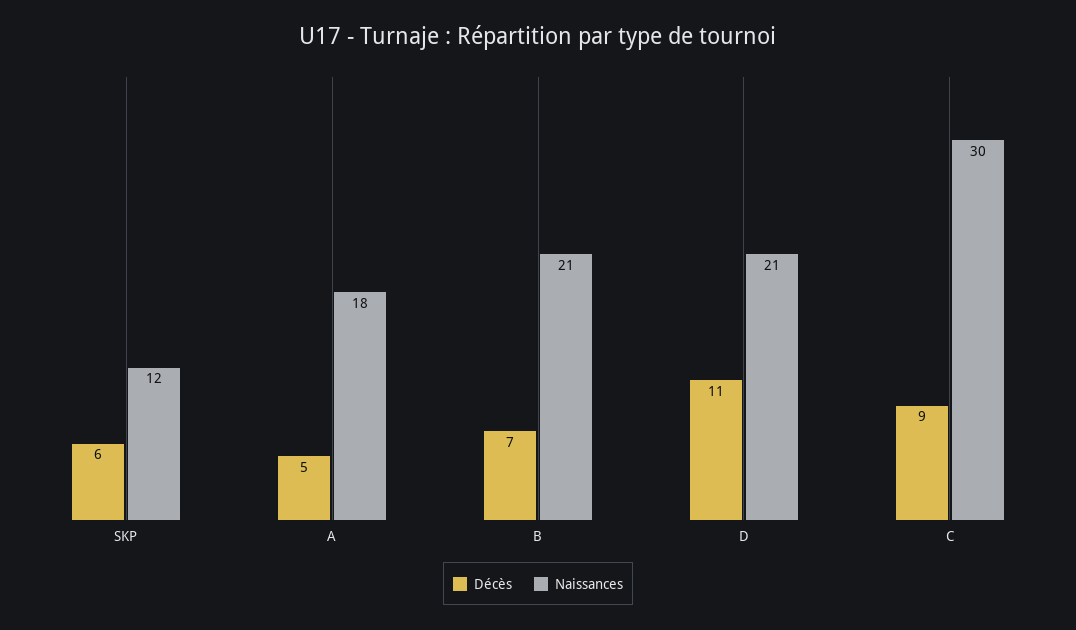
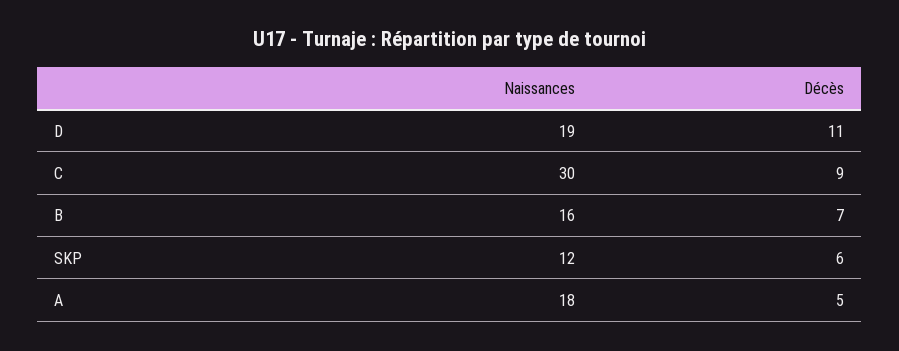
Naissances, B: 21 -> 16
Naissances, D: 21 -> 19

